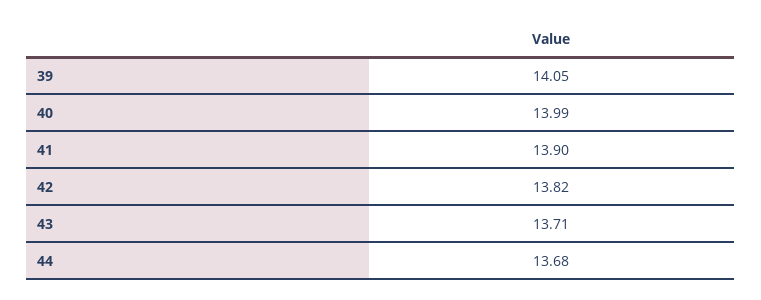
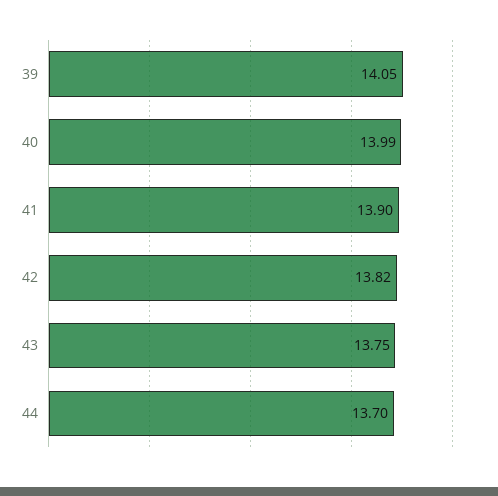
43: 13.71 -> 13.75
44: 13.68 -> 13.7

